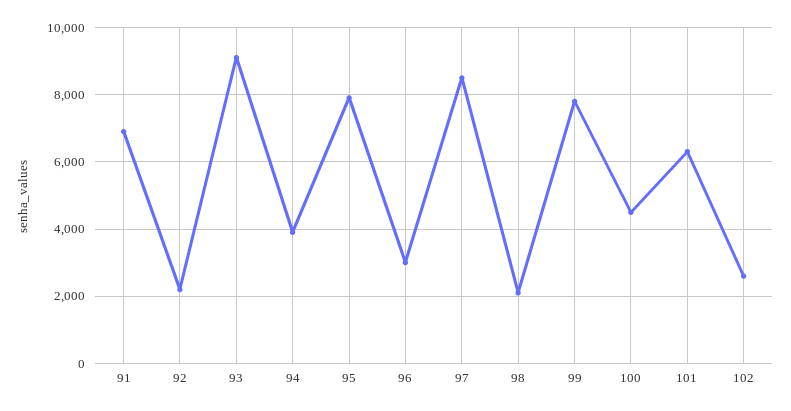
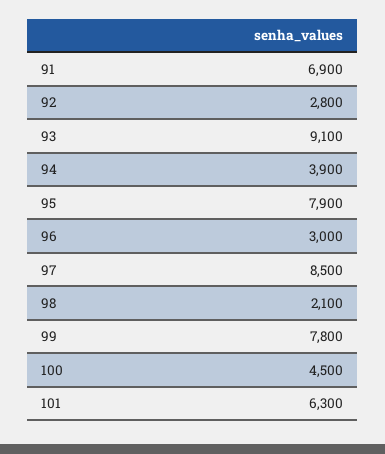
92: 2200 -> 2800
102: 2600 -> none

